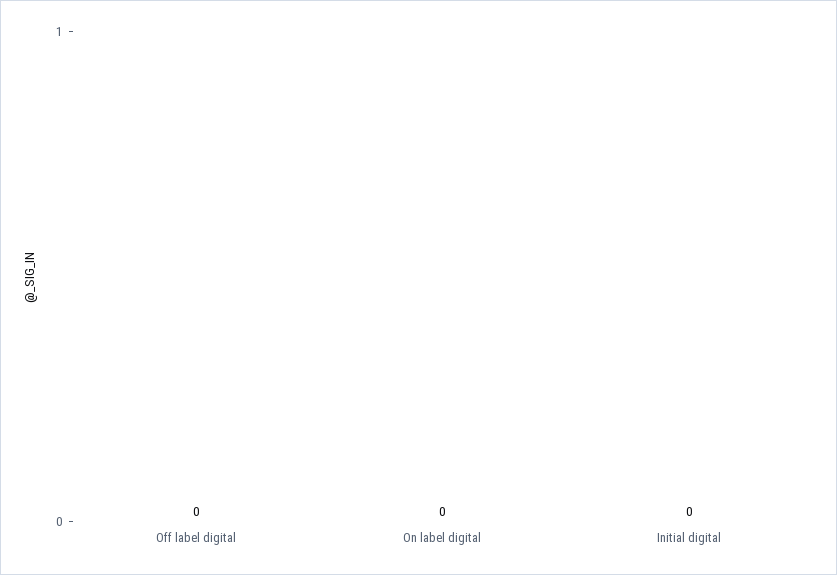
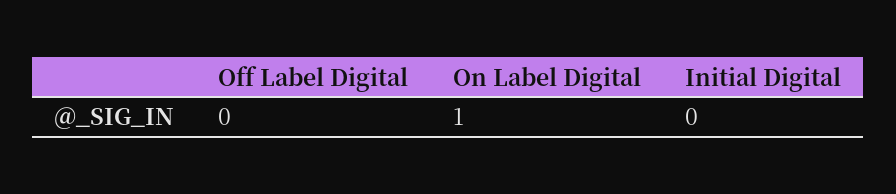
On label digital: 0 -> 1

